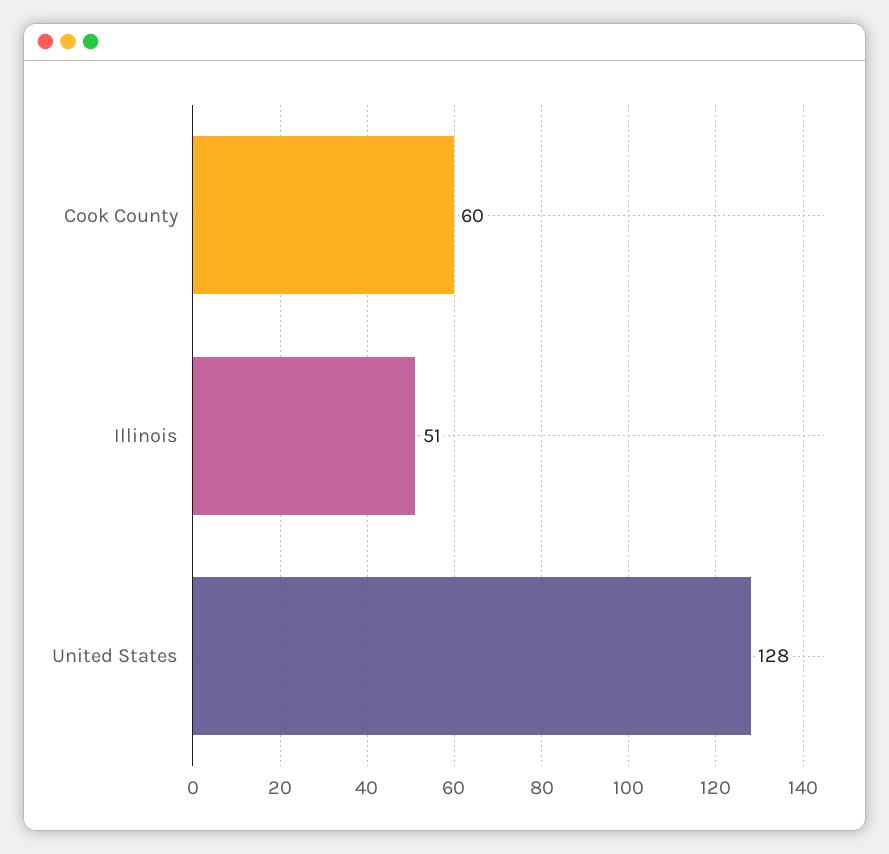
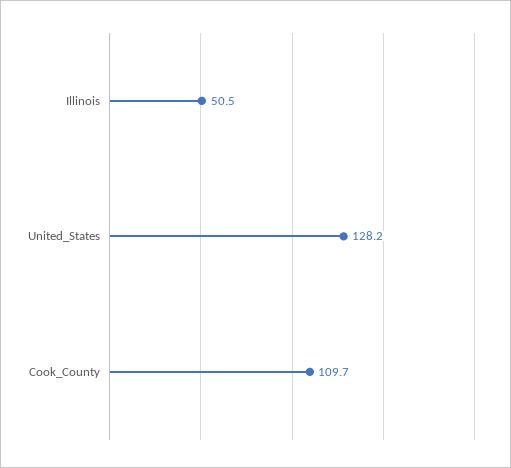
Cook County: 60 -> 109.7

